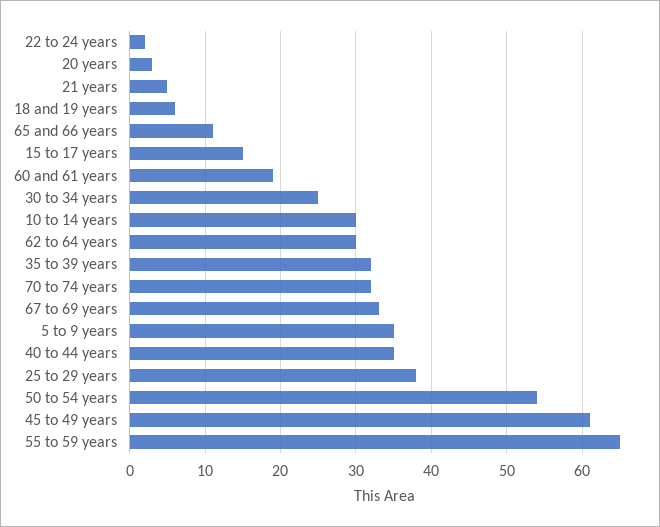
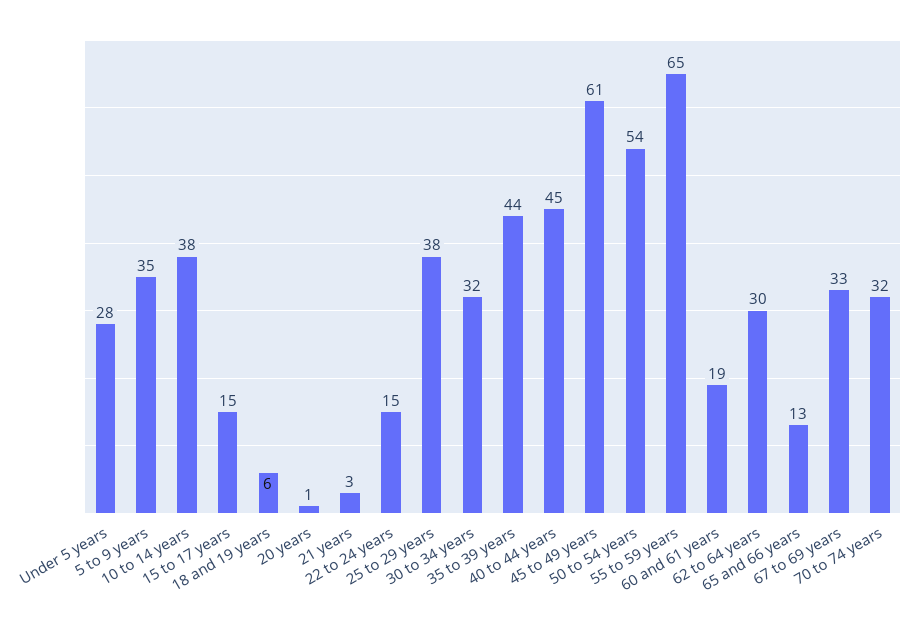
22 to 24 years: 2 -> 15
20 years: 3 -> 1
21 years: 5 -> 3
65 and 66 years: 11 -> 13
30 to 34 years: 25 -> 32
10 to 14 years: 30 -> 38
35 to 39 years: 32 -> 44
40 to 44 years: 35 -> 45
Under 5 years: none -> 28

